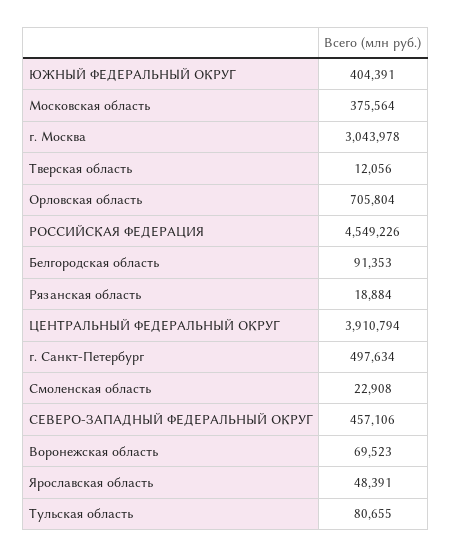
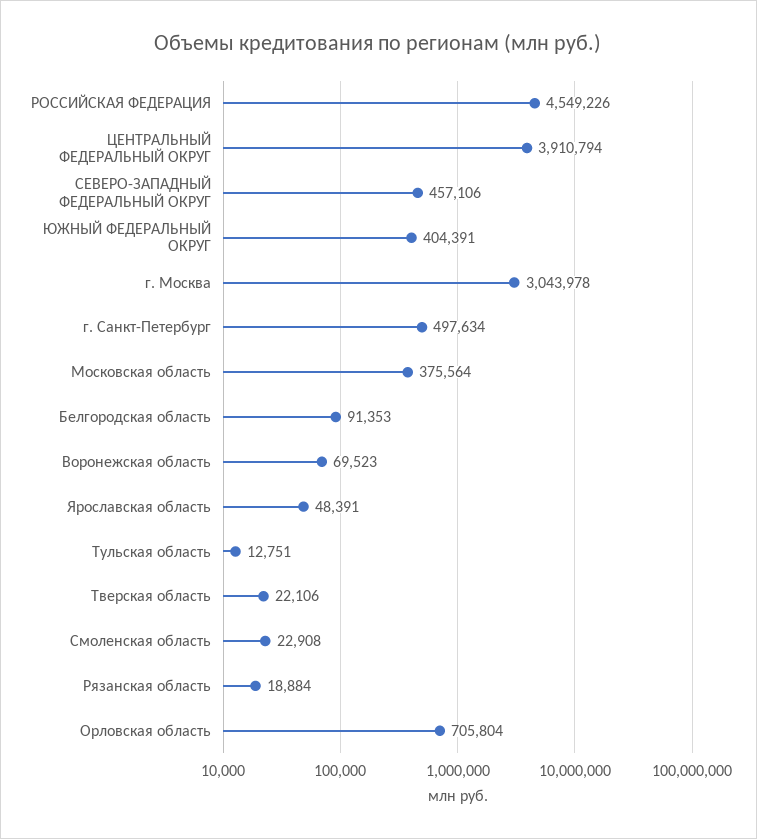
Тверская область: 12056 -> 22106
Тульская область: 80655 -> 12751

